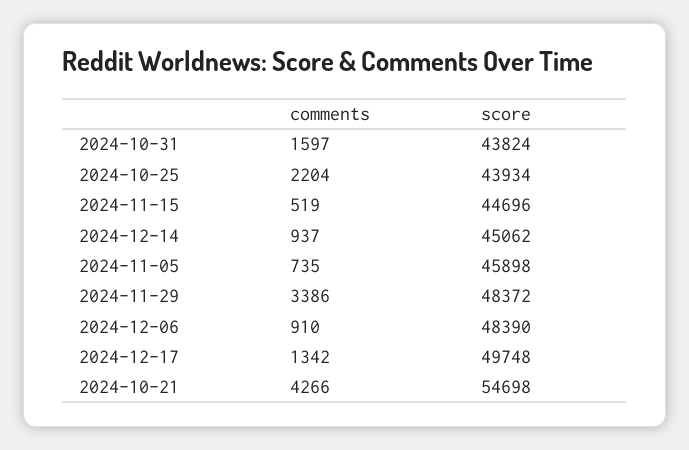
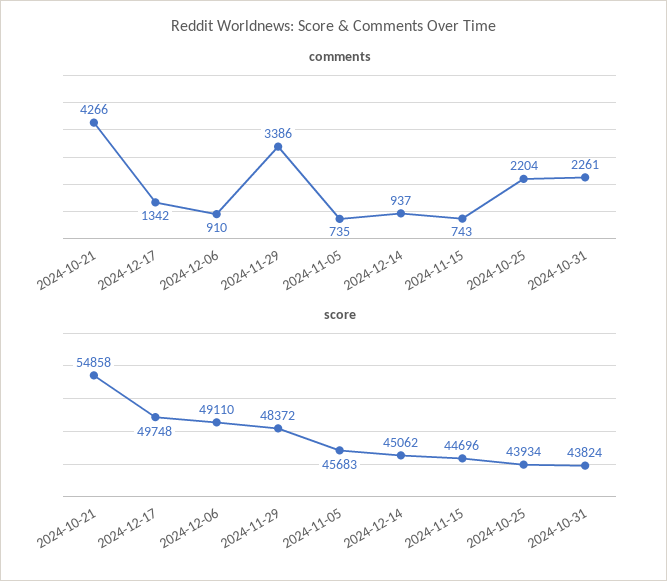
comments, 2024-10-31: 1597 -> 2261
comments, 2024-11-15: 519 -> 743
score, 2024-11-05: 45898 -> 45683
score, 2024-12-06: 48390 -> 49110
score, 2024-10-21: 54698 -> 54858

